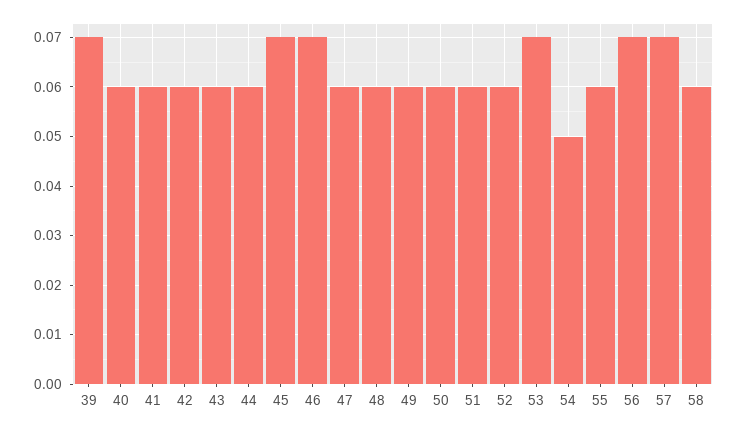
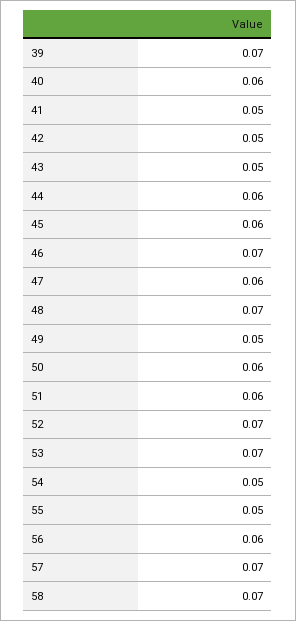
41: 0.06 -> 0.05
42: 0.06 -> 0.05
43: 0.06 -> 0.05
45: 0.07 -> 0.06
48: 0.06 -> 0.07
49: 0.06 -> 0.05
52: 0.06 -> 0.07
55: 0.06 -> 0.05
56: 0.07 -> 0.06
58: 0.06 -> 0.07

